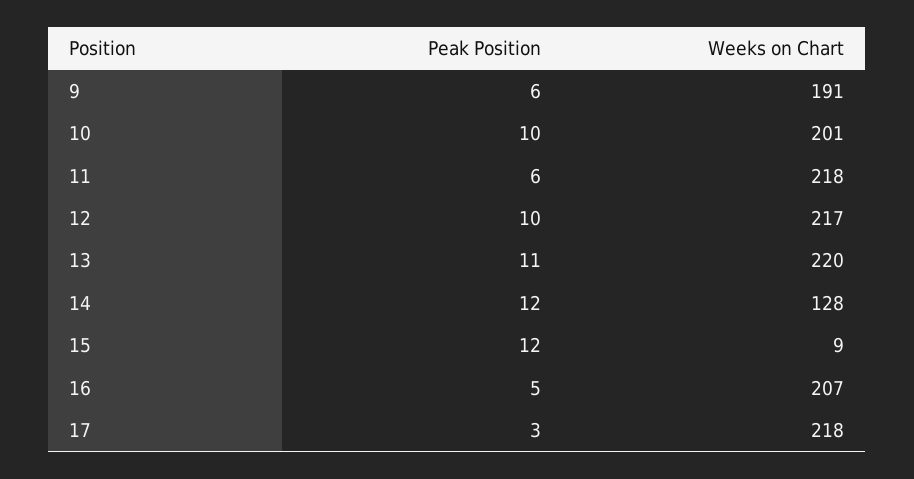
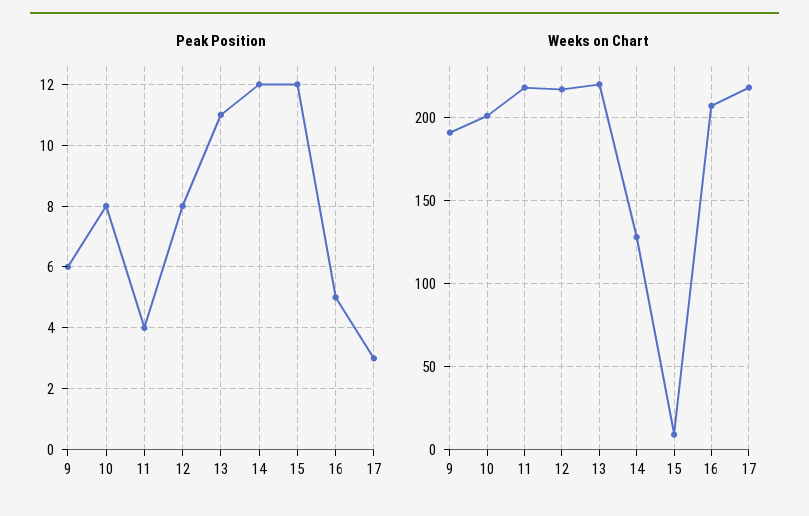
Peak Position, 10: 10 -> 8
Peak Position, 11: 6 -> 4
Peak Position, 12: 10 -> 8

